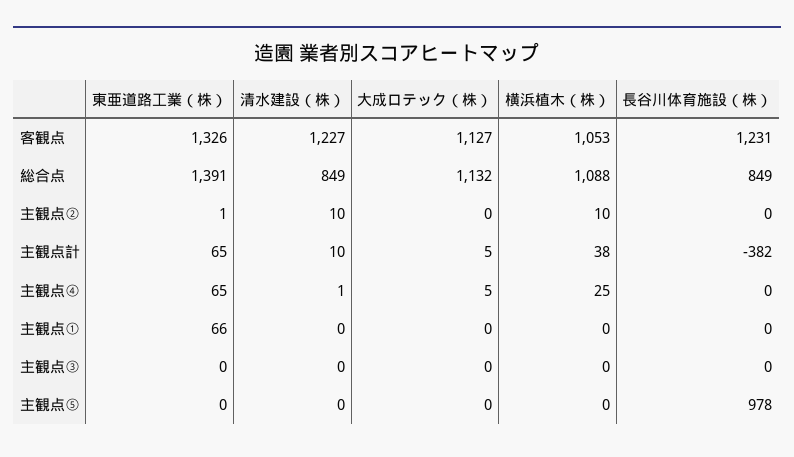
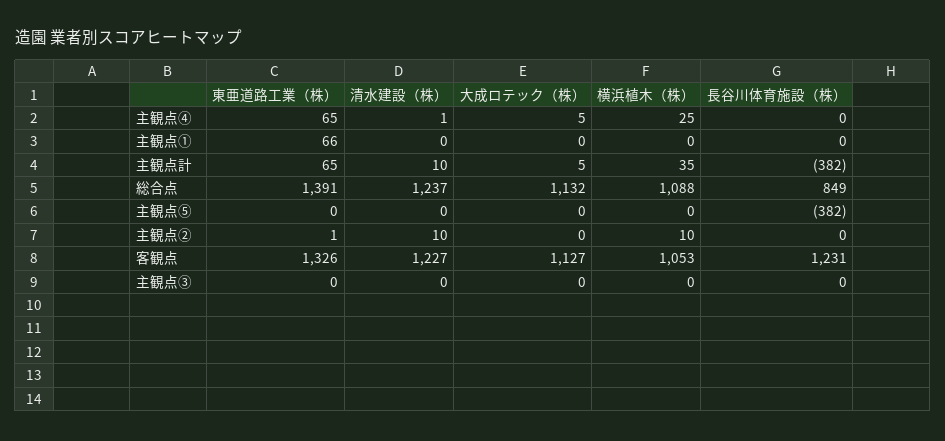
清水建設（株）, 総合点: 849 -> 1237
横浜植木（株）, 主観点計: 38 -> 35
長谷川体育施設（株）, 主観点⑤: 978 -> -382

